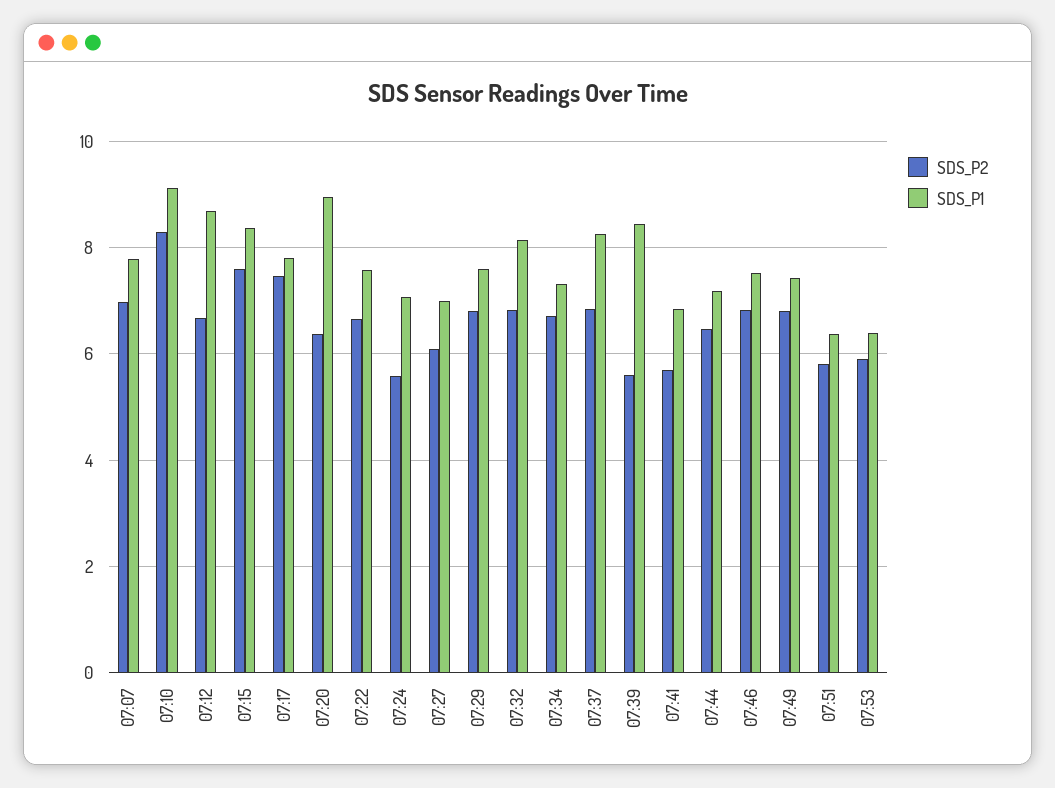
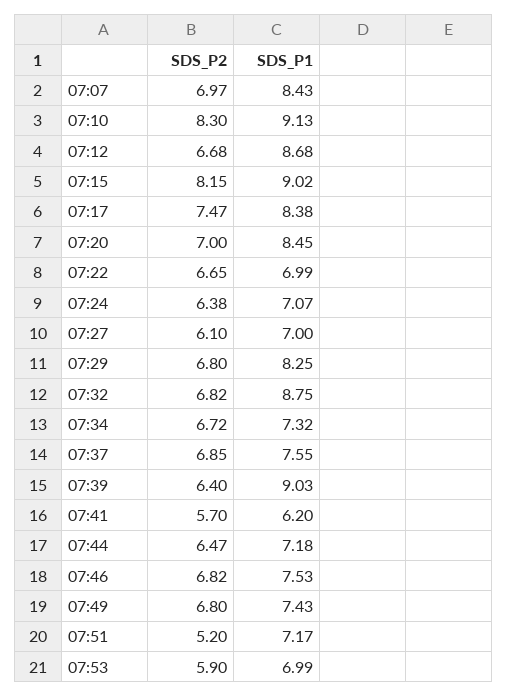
SDS_P1, 07:07: 7.8 -> 8.43
SDS_P2, 07:15: 7.6 -> 8.15
SDS_P1, 07:15: 8.4 -> 9.02
SDS_P1, 07:17: 7.8 -> 8.38
SDS_P2, 07:20: 6.4 -> 7
SDS_P1, 07:20: 9 -> 8.45
SDS_P1, 07:22: 7.6 -> 6.99
SDS_P2, 07:24: 5.6 -> 6.38
SDS_P1, 07:29: 7.6 -> 8.25
SDS_P1, 07:32: 8.2 -> 8.75
SDS_P1, 07:37: 8.2 -> 7.55
SDS_P2, 07:39: 5.6 -> 6.4
SDS_P1, 07:39: 8.4 -> 9.03
SDS_P1, 07:41: 6.8 -> 6.2
SDS_P2, 07:51: 5.8 -> 5.2
SDS_P1, 07:51: 6.4 -> 7.17
SDS_P1, 07:53: 6.4 -> 6.99

